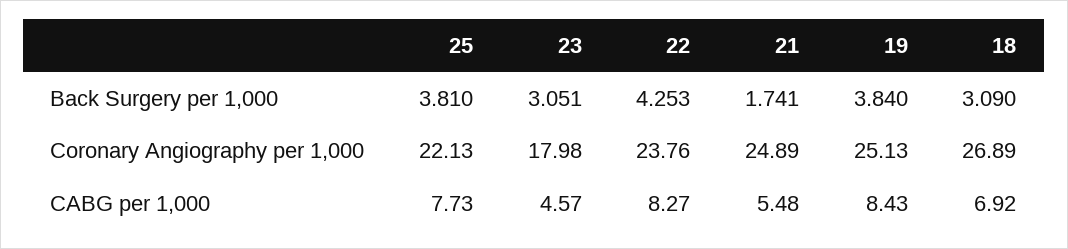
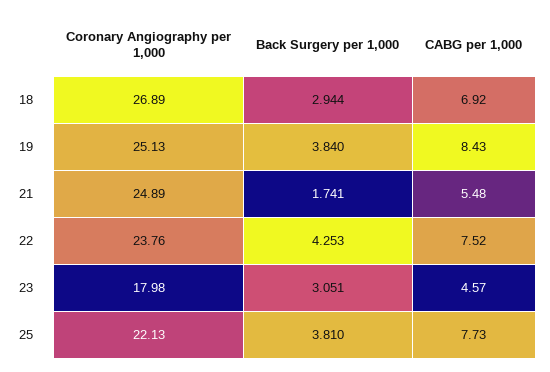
18, Back Surgery per 1,000: 3.09 -> 2.944
22, CABG per 1,000: 8.27 -> 7.52

